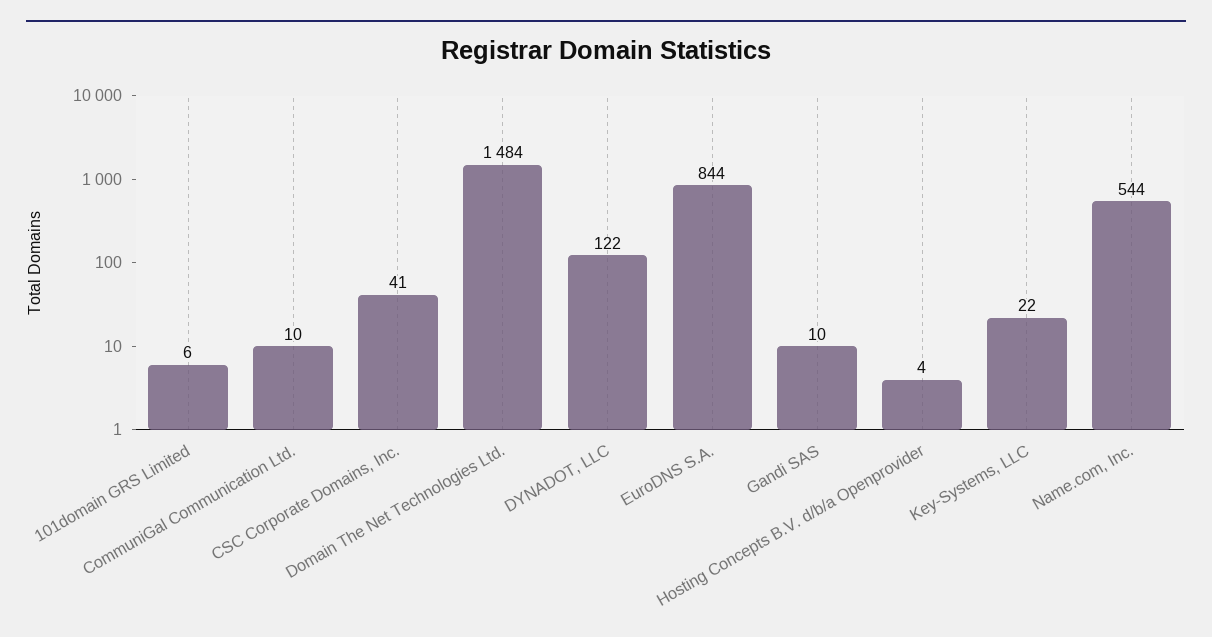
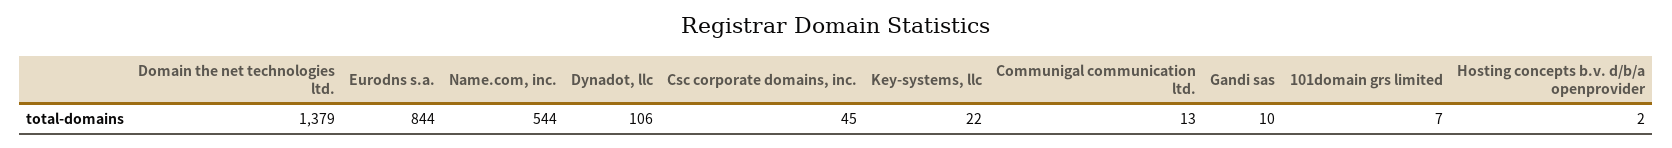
101domain GRS Limited: 6 -> 7
CommuniGal Communication Ltd.: 10 -> 13
CSC Corporate Domains, Inc.: 41 -> 45
Domain The Net Technologies Ltd.: 1484 -> 1379
DYNADOT, LLC: 122 -> 106
Hosting Concepts B.V. d/b/a Openprovider: 4 -> 2

